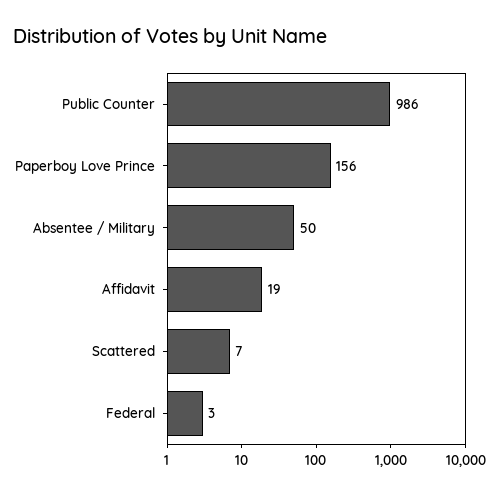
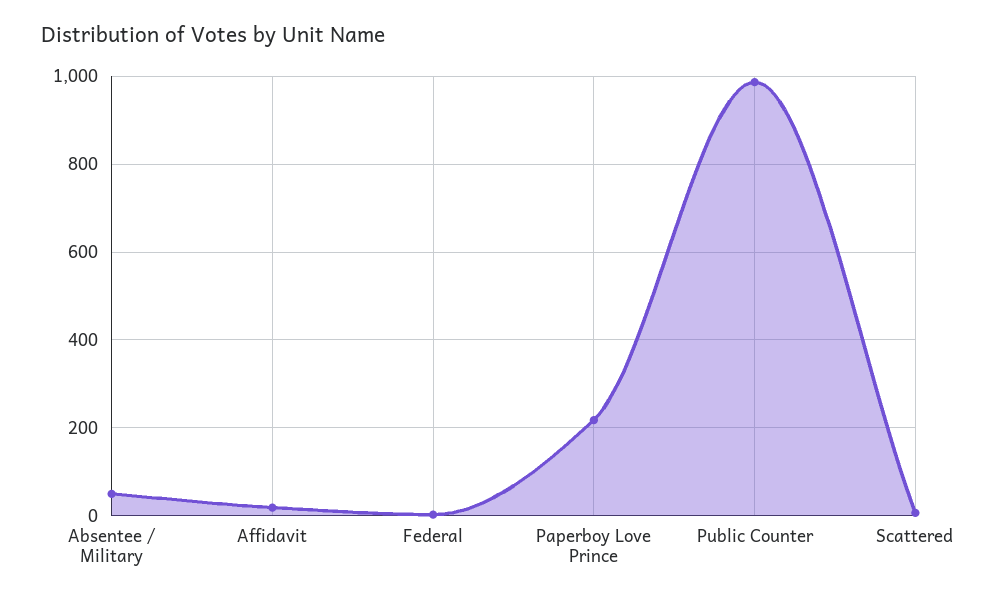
Paperboy Love Prince: 156 -> 220

